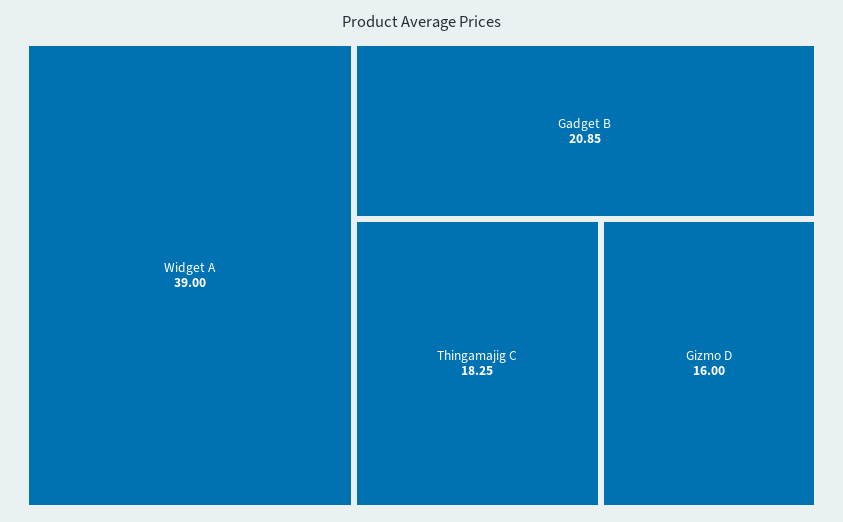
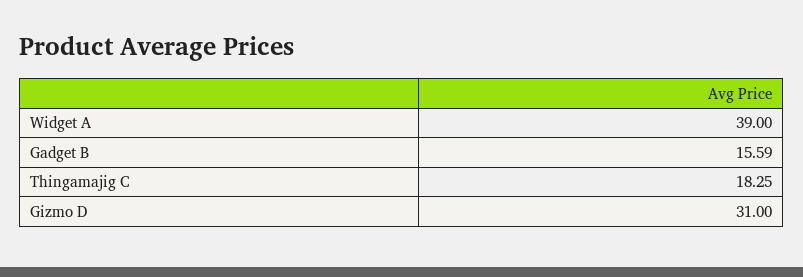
Gadget B: 20.85 -> 15.59
Gizmo D: 16 -> 31

